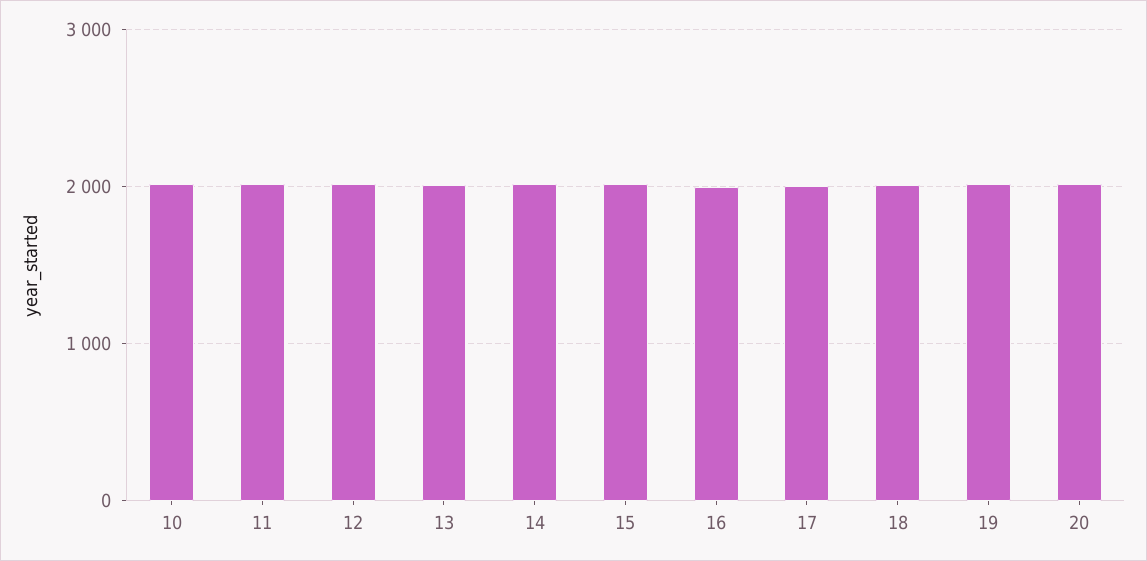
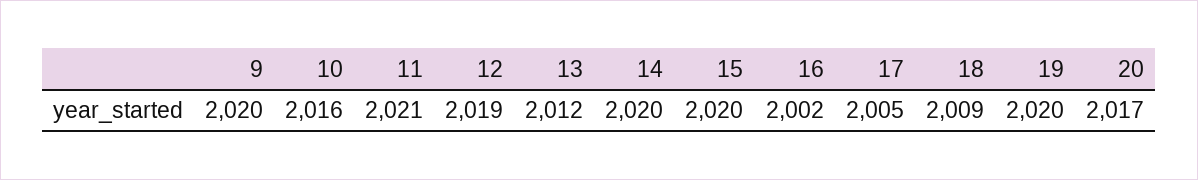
9: none -> 2020

